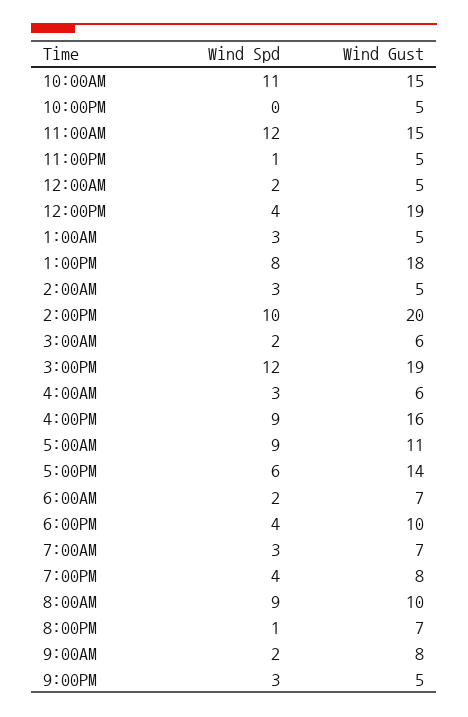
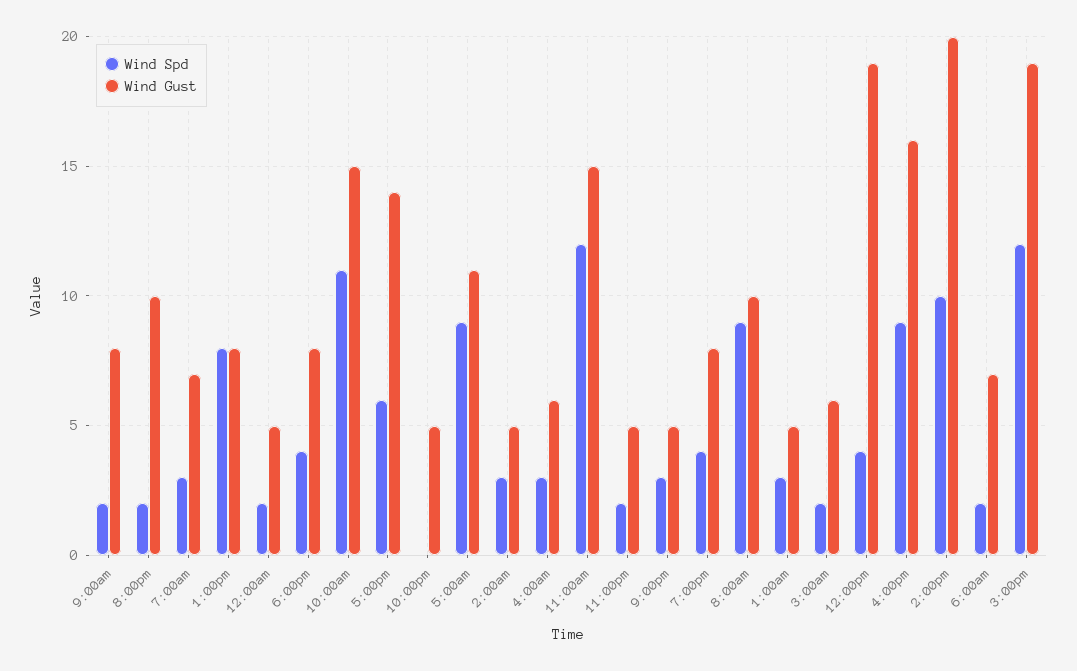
Wind Spd, 11:00PM: 1 -> 2
Wind Gust, 1:00PM: 18 -> 8
Wind Gust, 6:00PM: 10 -> 8
Wind Spd, 8:00PM: 1 -> 2
Wind Gust, 8:00PM: 7 -> 10

